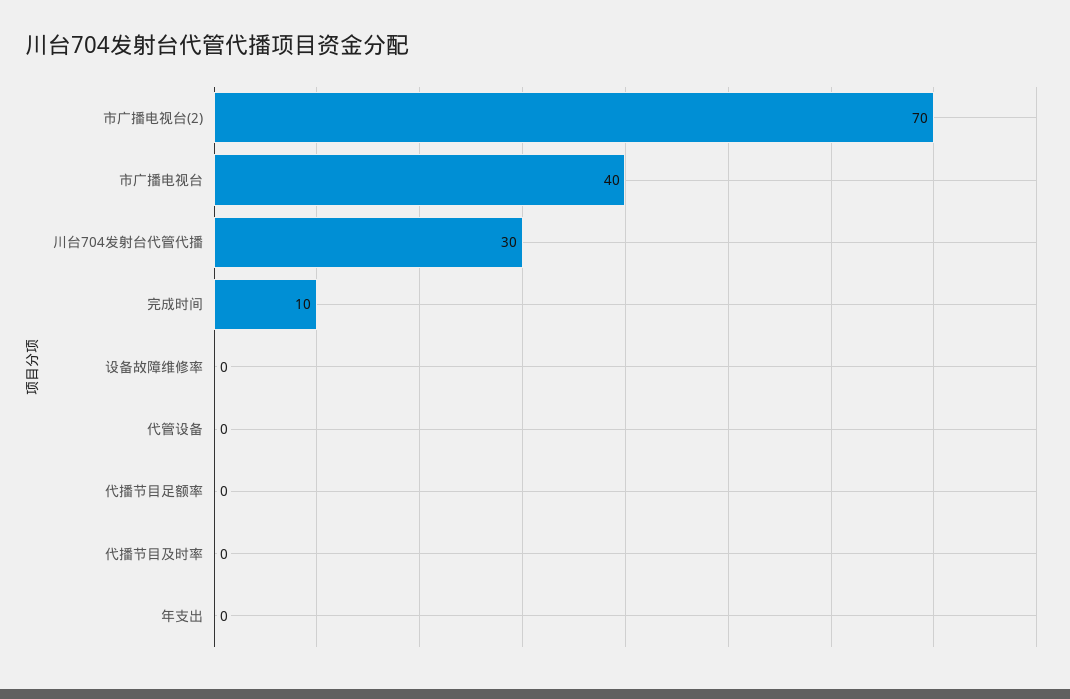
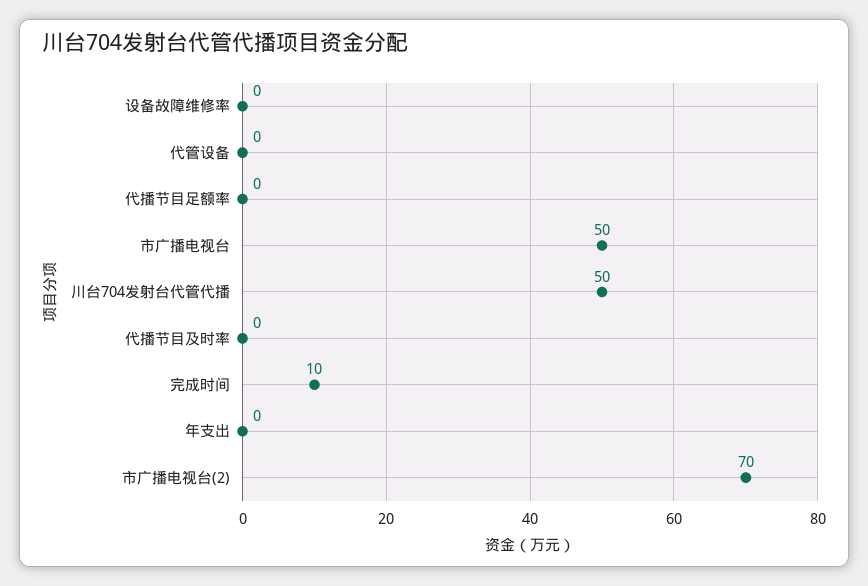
市广播电视台: 40 -> 50
川台704发射台代管代播: 30 -> 50

